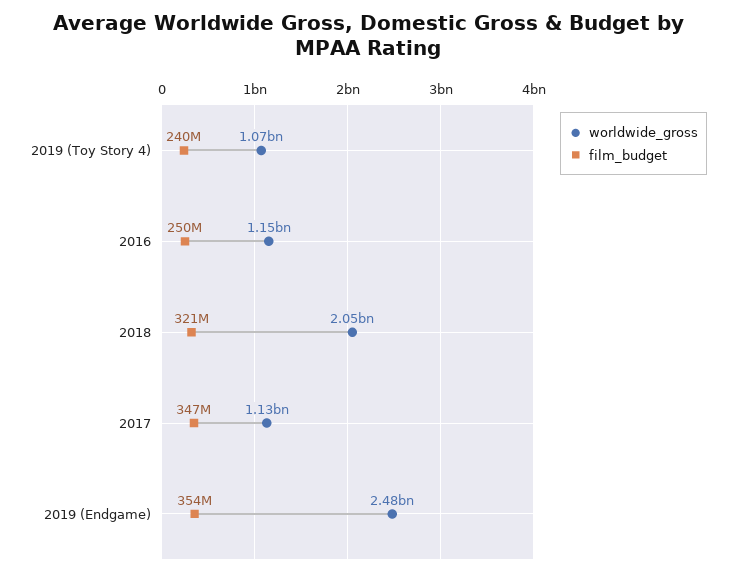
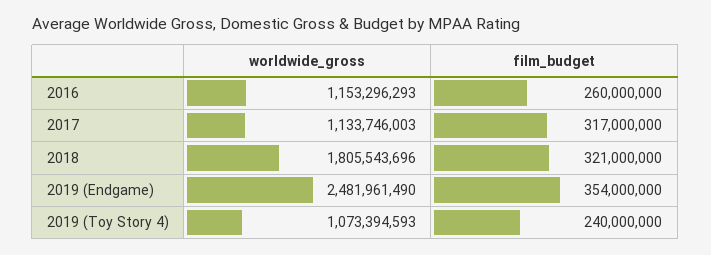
film_budget, 2016: 250000000 -> 260000000
worldwide_gross, 2018: 2050000000 -> 1805543696
film_budget, 2017: 347000000 -> 317000000

